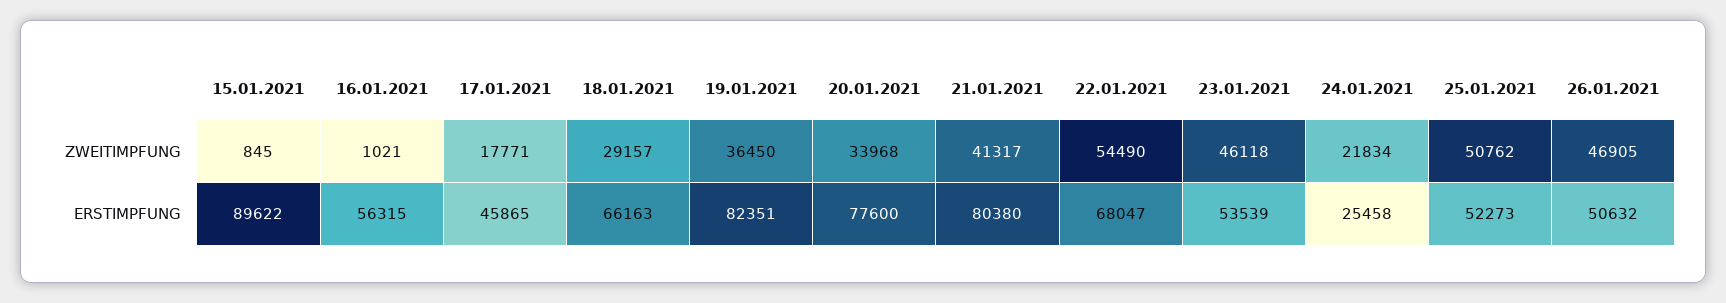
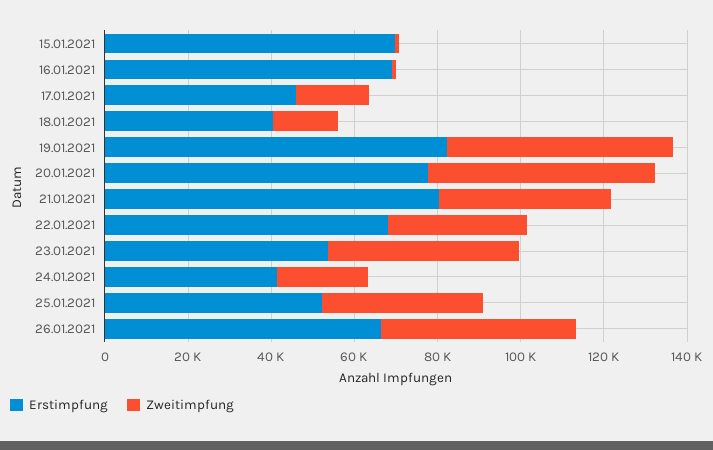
ZWEITIMPFUNG, 18.01.2021: 29157 -> 15000
ZWEITIMPFUNG, 19.01.2021: 36450 -> 55000
ZWEITIMPFUNG, 20.01.2021: 33968 -> 55000
ZWEITIMPFUNG, 22.01.2021: 54490 -> 35000
ZWEITIMPFUNG, 25.01.2021: 50762 -> 40000
ERSTIMPFUNG, 15.01.2021: 89622 -> 70000
ERSTIMPFUNG, 16.01.2021: 56315 -> 70000
ERSTIMPFUNG, 18.01.2021: 66163 -> 40000
ERSTIMPFUNG, 24.01.2021: 25458 -> 40000
ERSTIMPFUNG, 26.01.2021: 50632 -> 65000

